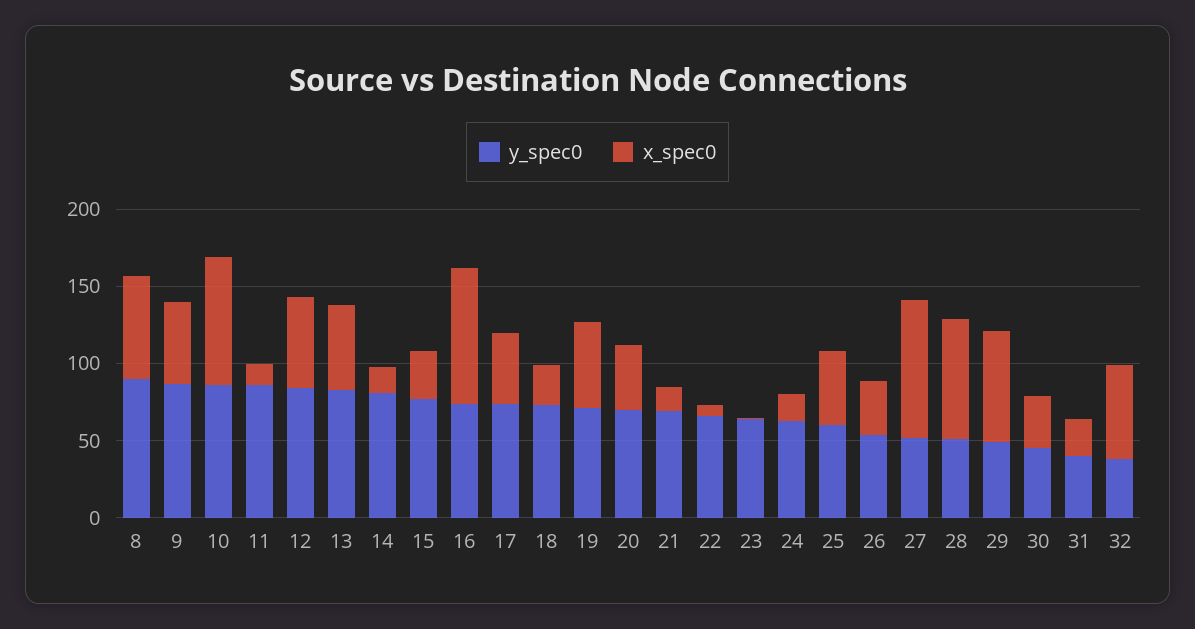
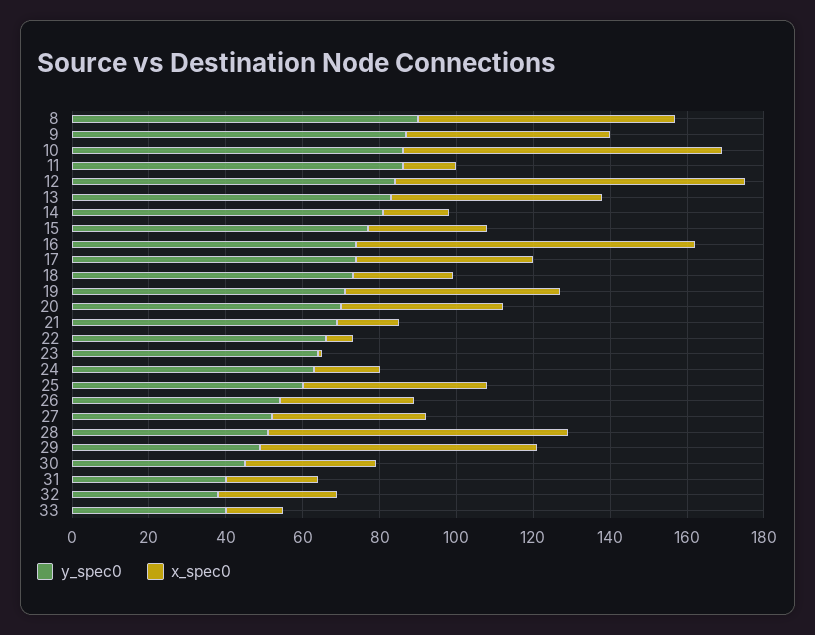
x_spec0, 12: 60 -> 90
x_spec0, 27: 90 -> 40
x_spec0, 32: 60 -> 30
y_spec0, 33: none -> 40
x_spec0, 33: none -> 15

